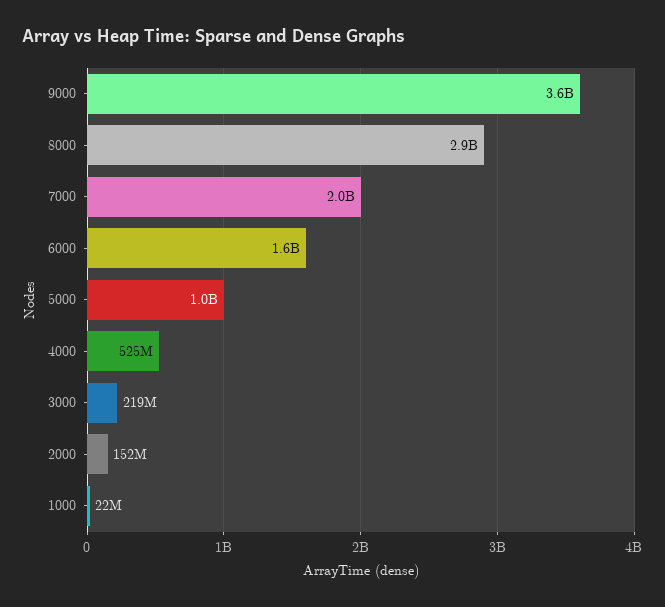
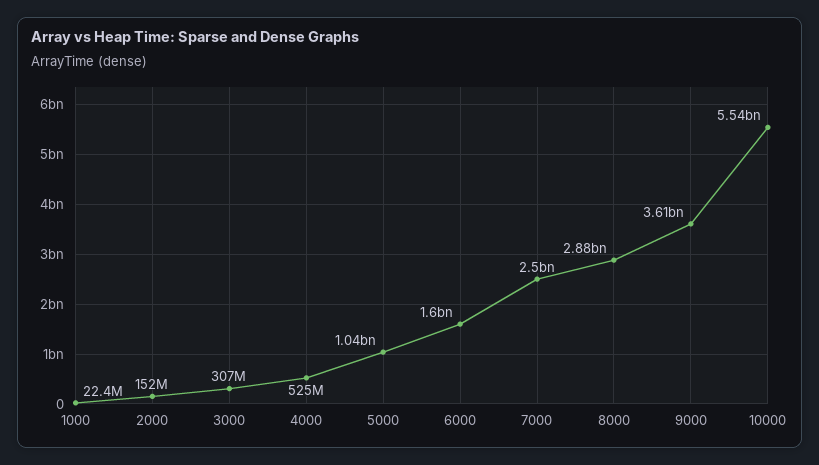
7000: 2000000000 -> 2500000000
3000: 219000000 -> 307000000
10000: none -> 5540000000

